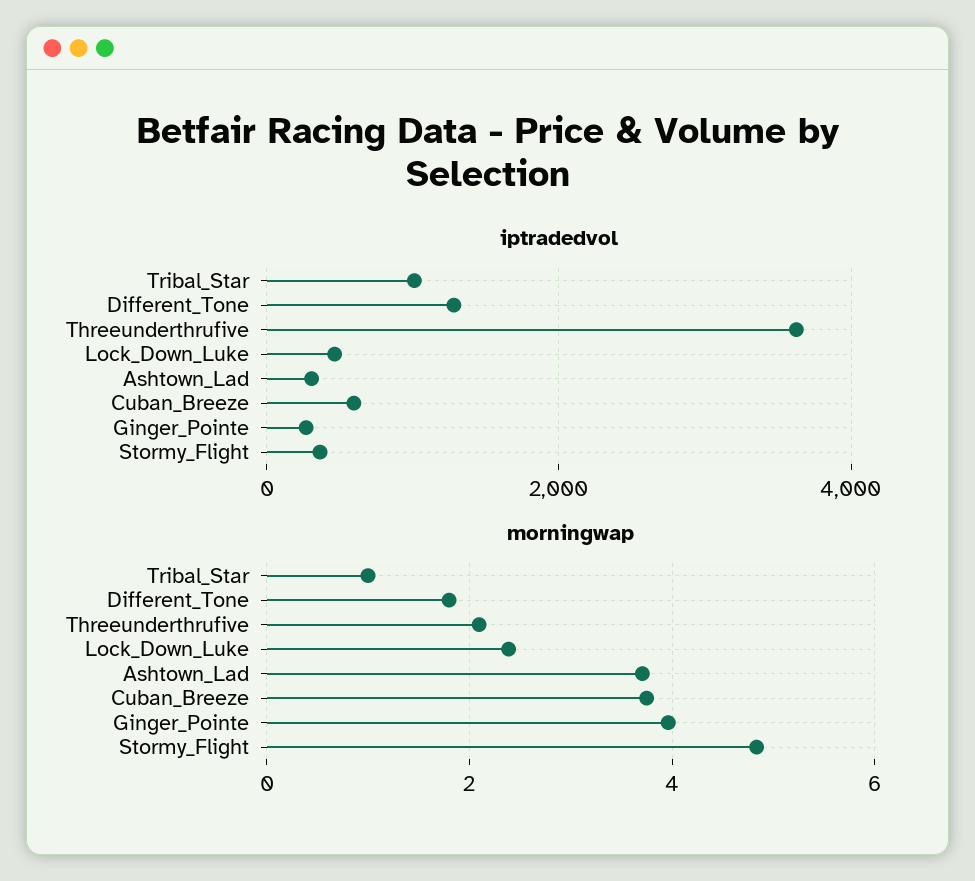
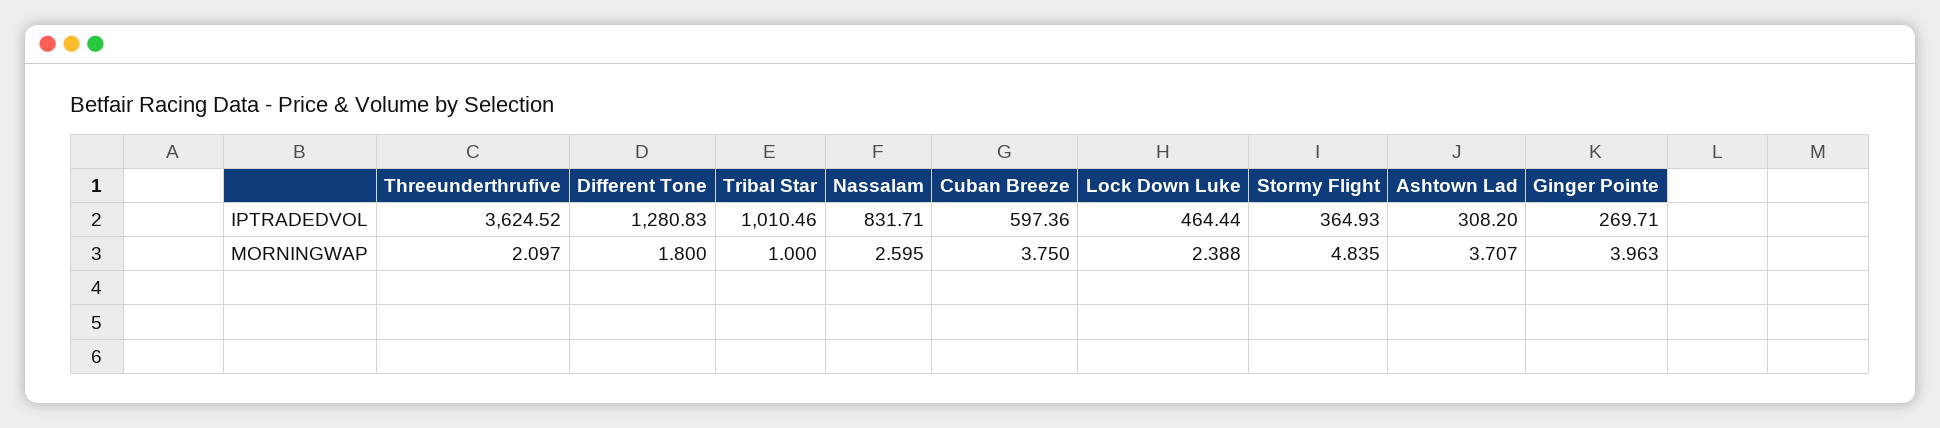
iptradedvol, Nassalam: none -> 831.71
morningwap, Nassalam: none -> 2.595

